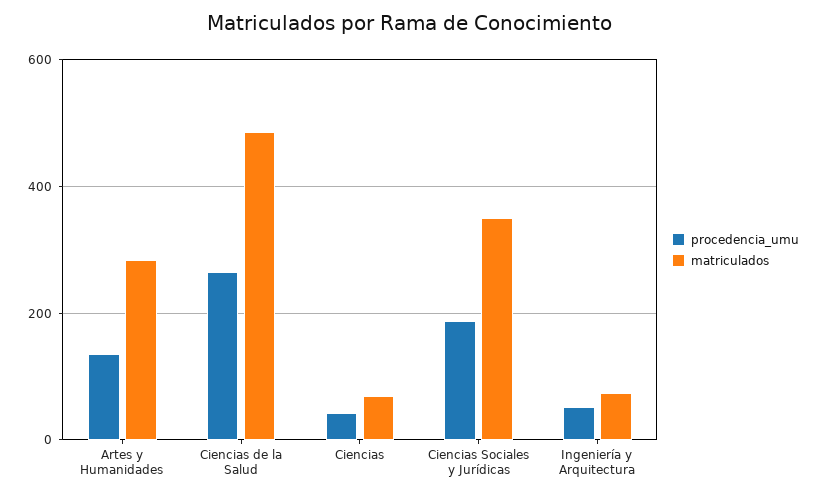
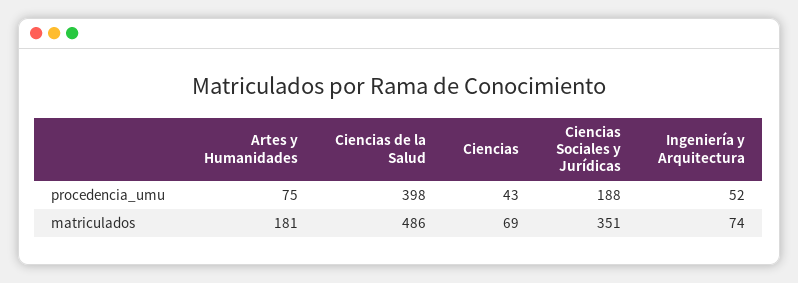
procedencia_umu, Artes y Humanidades: 140 -> 75
matriculados, Artes y Humanidades: 280 -> 181
procedencia_umu, Ciencias de la Salud: 260 -> 398

